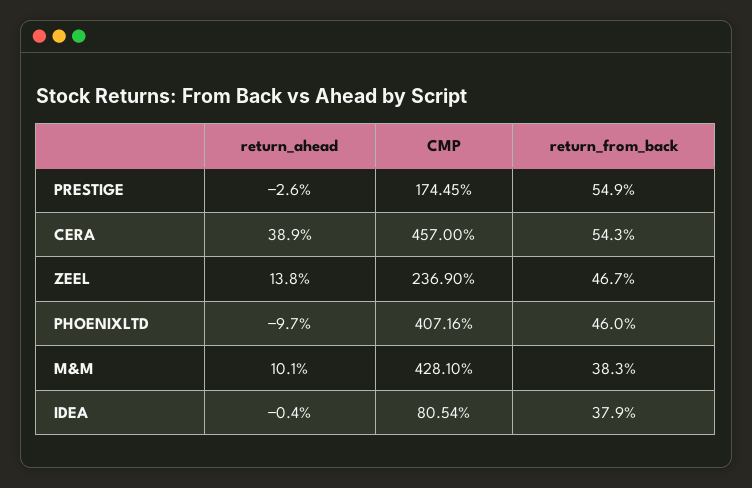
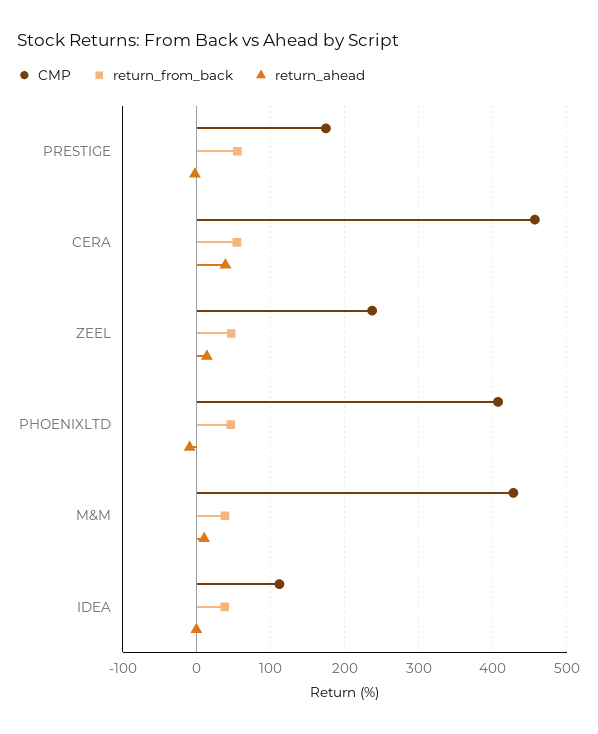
CMP, IDEA: 80.54 -> 110

